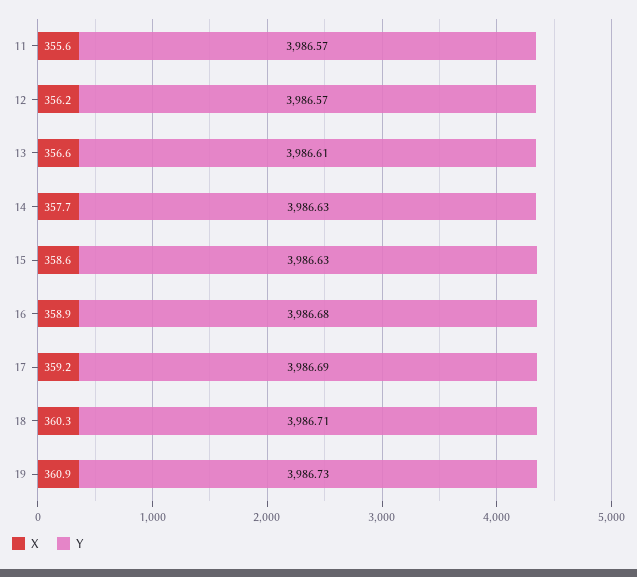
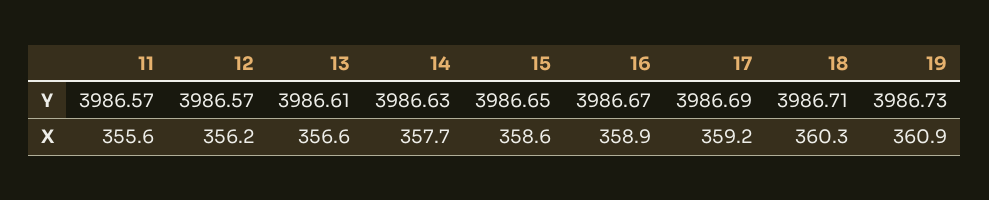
Y, 15: 3986.63 -> 3986.65
Y, 16: 3986.68 -> 3986.67

